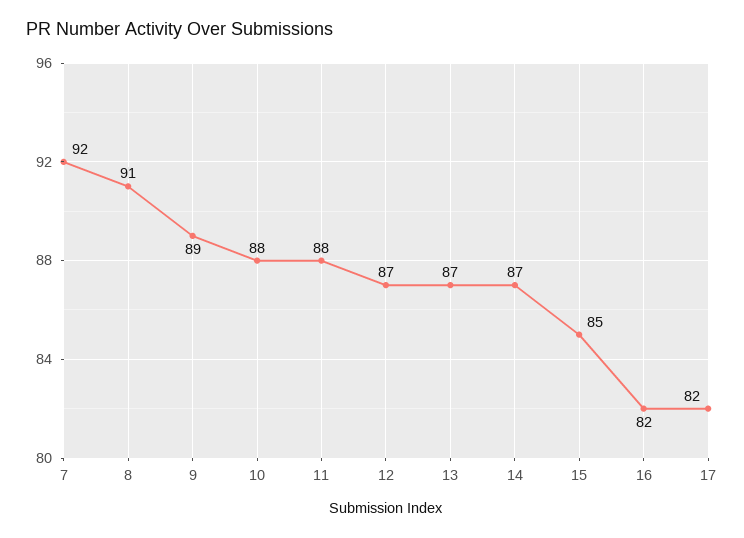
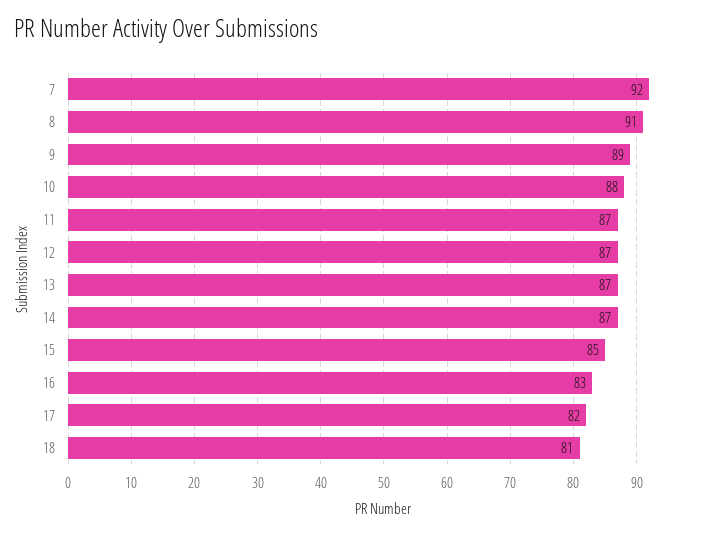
11: 88 -> 87
16: 82 -> 83
18: none -> 81

